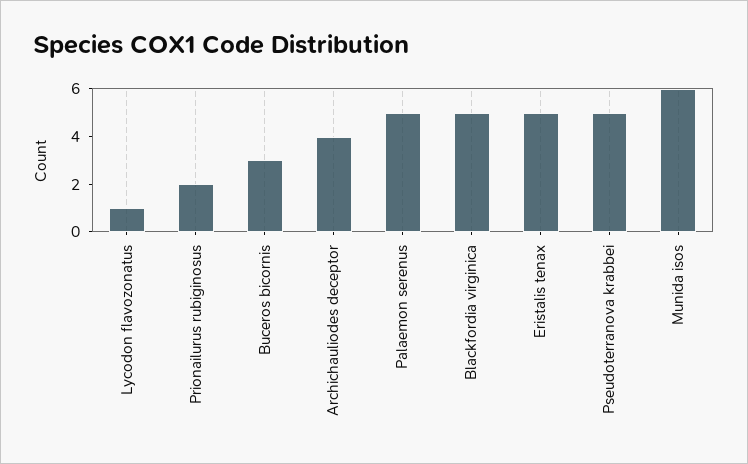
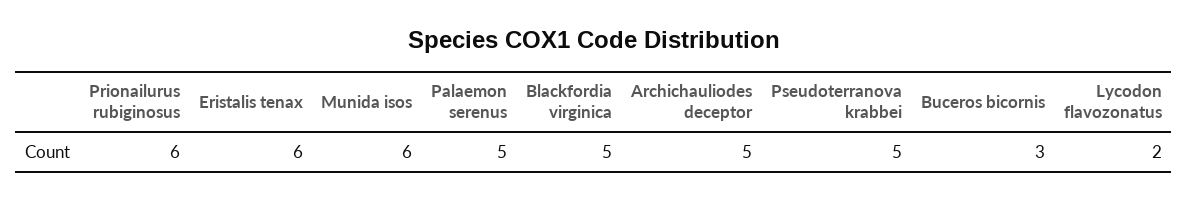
Lycodon flavozonatus: 1 -> 2
Prionailurus rubiginosus: 2 -> 6
Archichauliodes deceptor: 4 -> 5
Eristalis tenax: 5 -> 6

